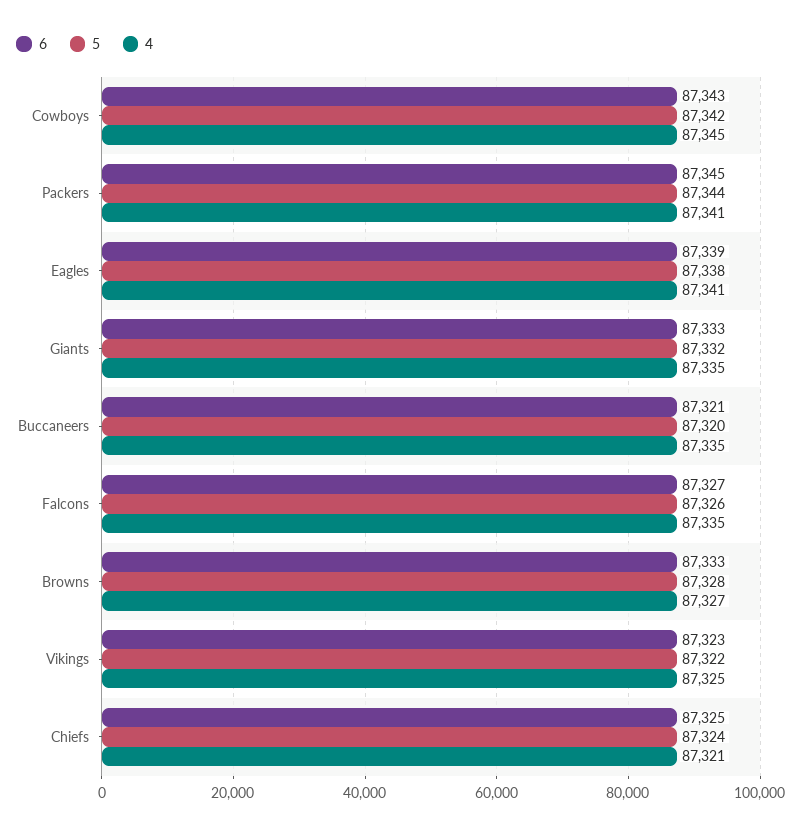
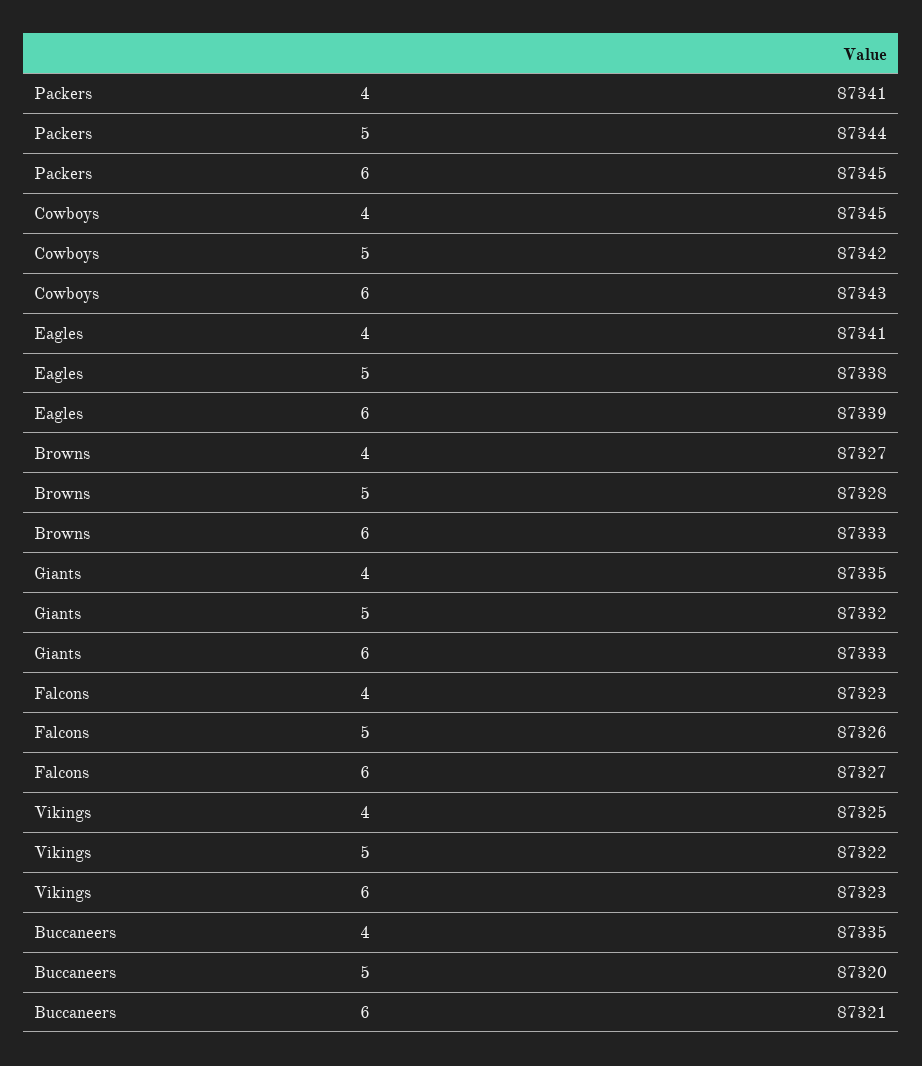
4, Falcons: 87335 -> 87323
6, Chiefs: 87325 -> none
5, Chiefs: 87324 -> none
4, Chiefs: 87321 -> none

